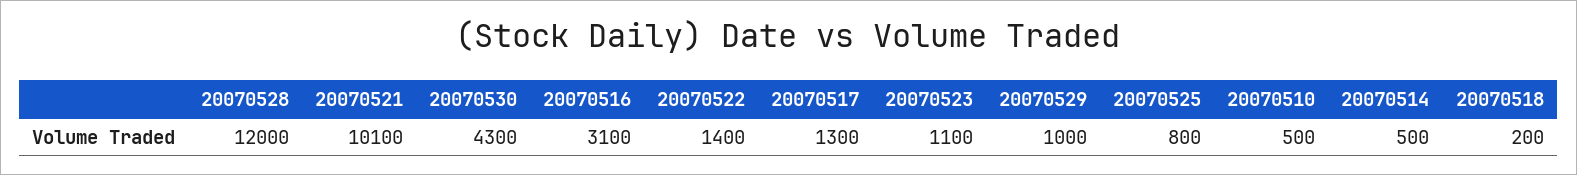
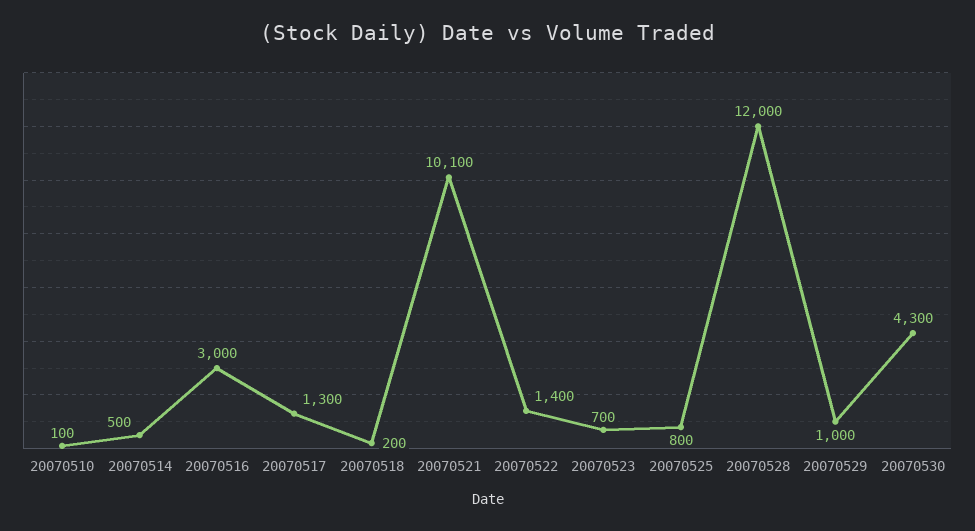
20070516: 3100 -> 3000
20070523: 1100 -> 700
20070510: 500 -> 100

